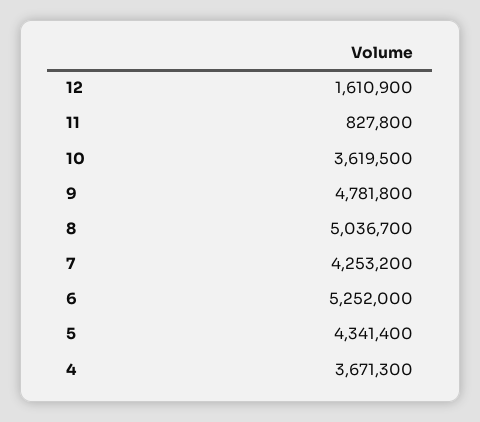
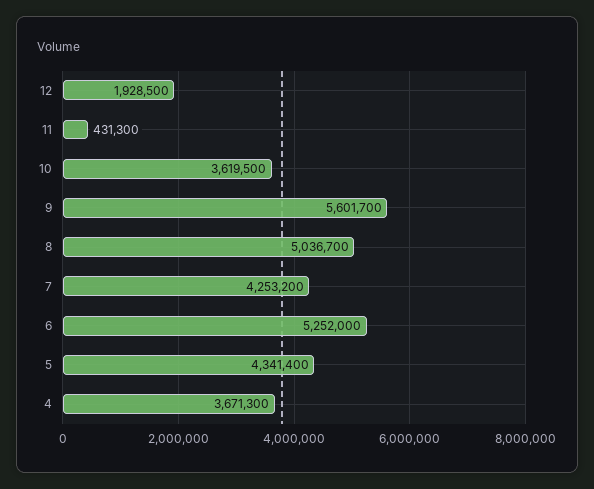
12: 1610900 -> 1928500
11: 827800 -> 431300
9: 4781800 -> 5601700

